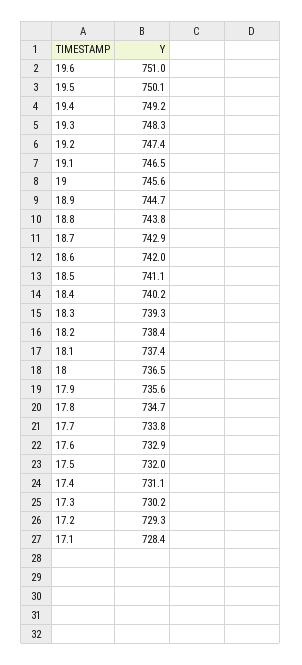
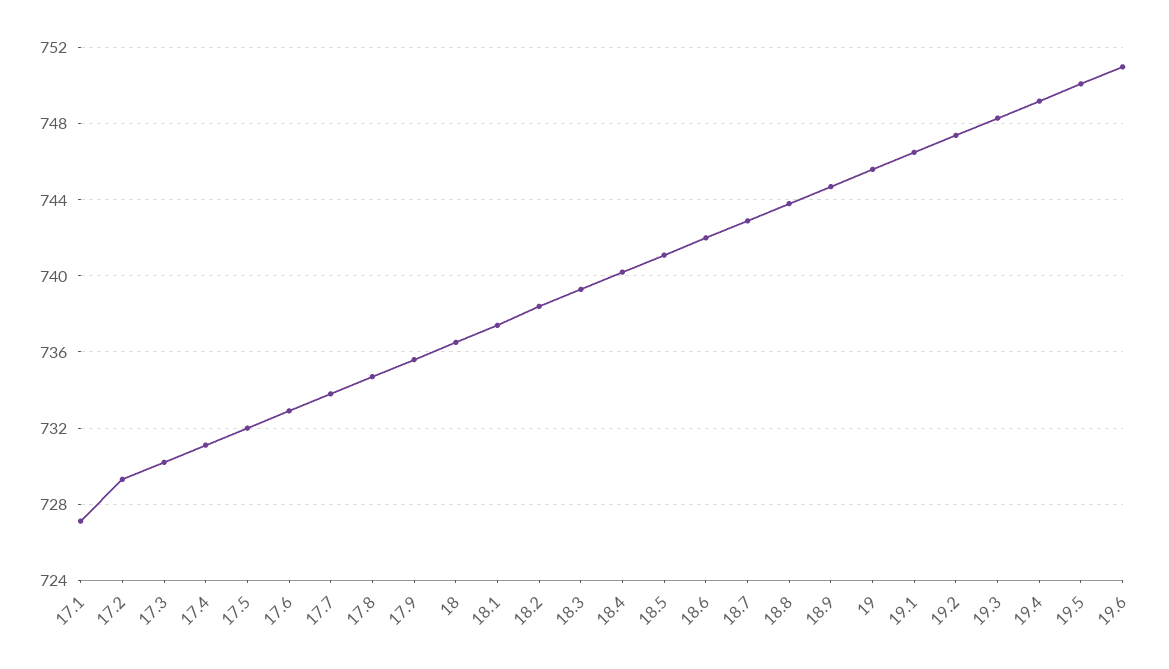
17.1: 728.4 -> 727

